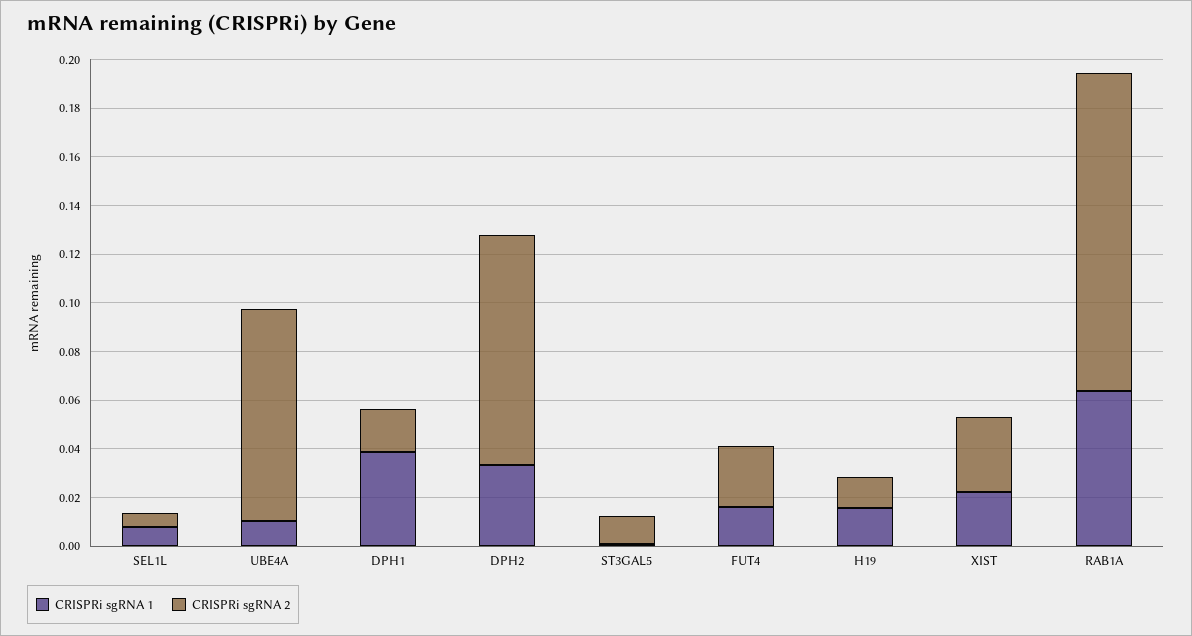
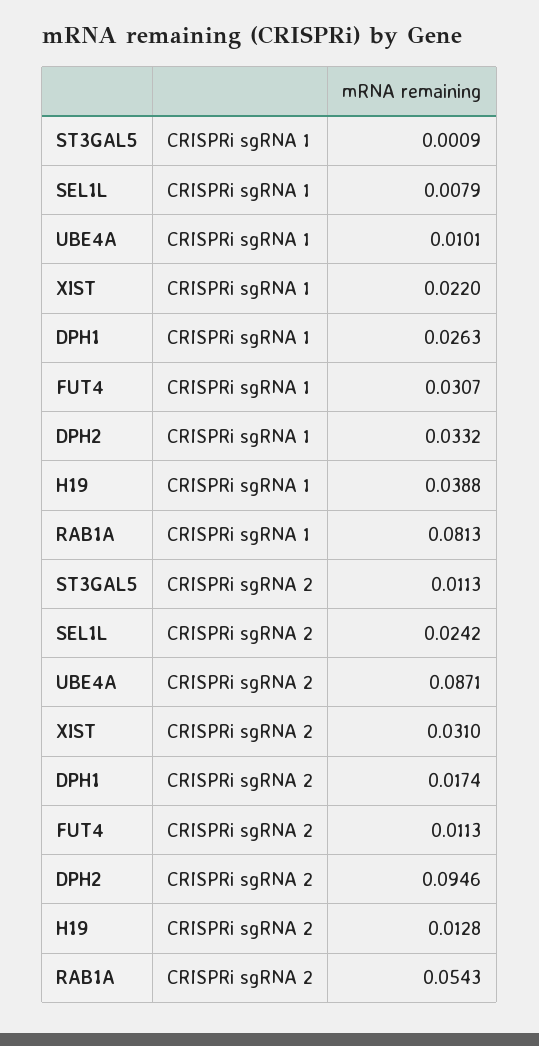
CRISPRi sgRNA 2, SEL1L: 0.005 -> 0.0242
CRISPRi sgRNA 1, DPH1: 0.04 -> 0.0263
CRISPRi sgRNA 1, FUT4: 0.015 -> 0.0307
CRISPRi sgRNA 2, FUT4: 0.025 -> 0.0113
CRISPRi sgRNA 1, H19: 0.015 -> 0.0388
CRISPRi sgRNA 1, RAB1A: 0.065 -> 0.0813
CRISPRi sgRNA 2, RAB1A: 0.13 -> 0.0543

